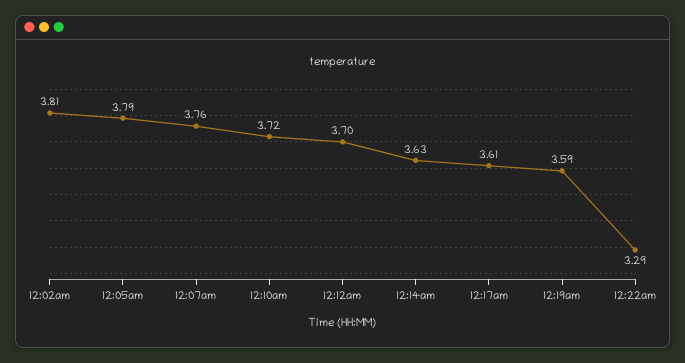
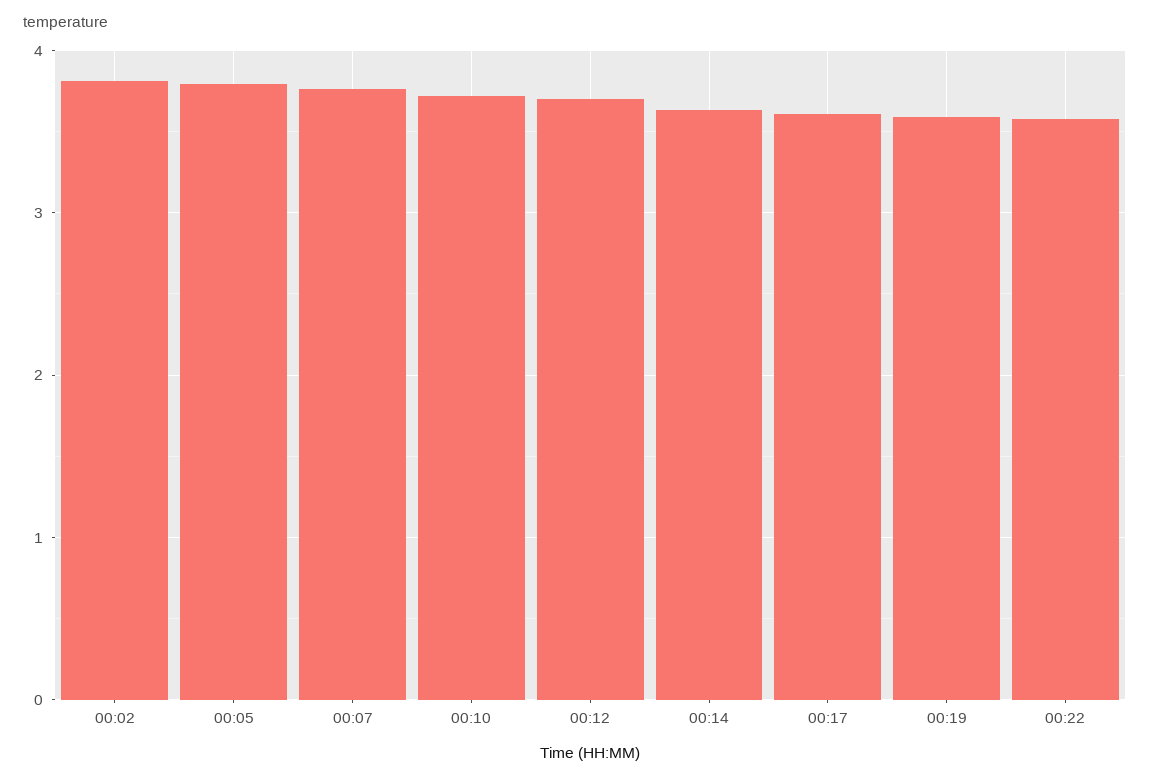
12:22am: 3.29 -> 3.6

